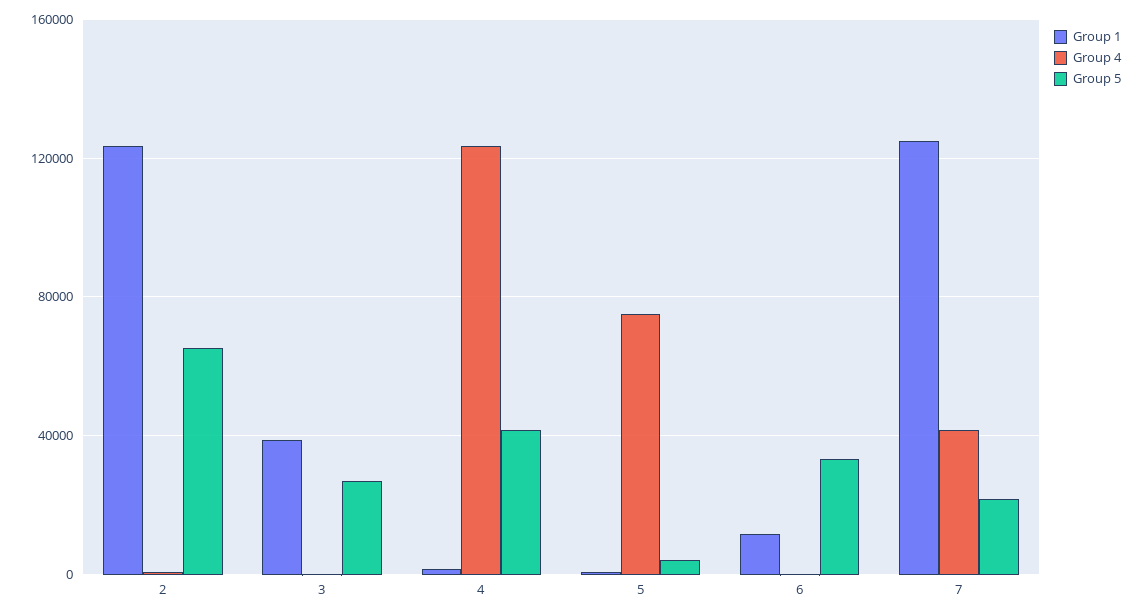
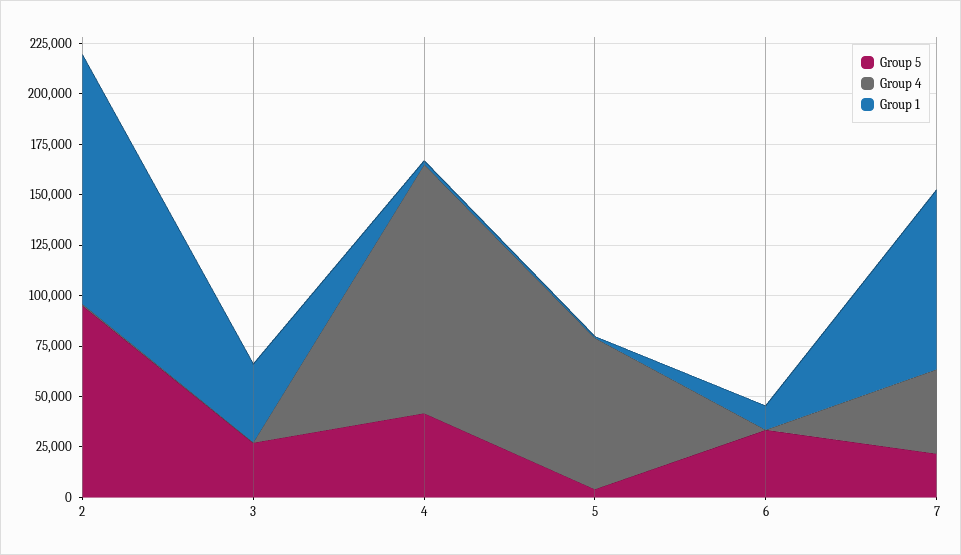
Group 5, 2: 65000 -> 95000
Group 1, 7: 125000 -> 90000

